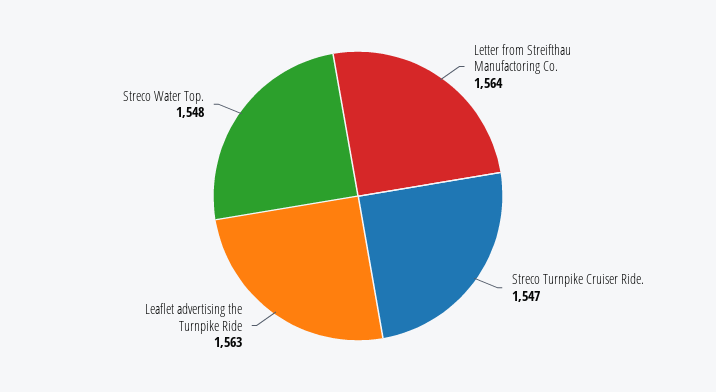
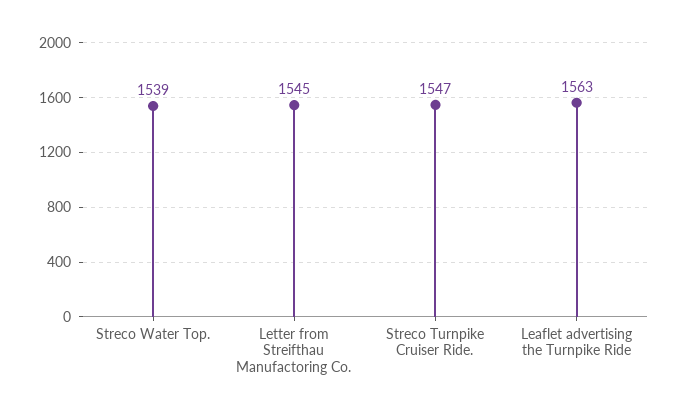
Letter from Streifthau Manufactoring Co.: 1564 -> 1545
Streco Water Top.: 1548 -> 1539

